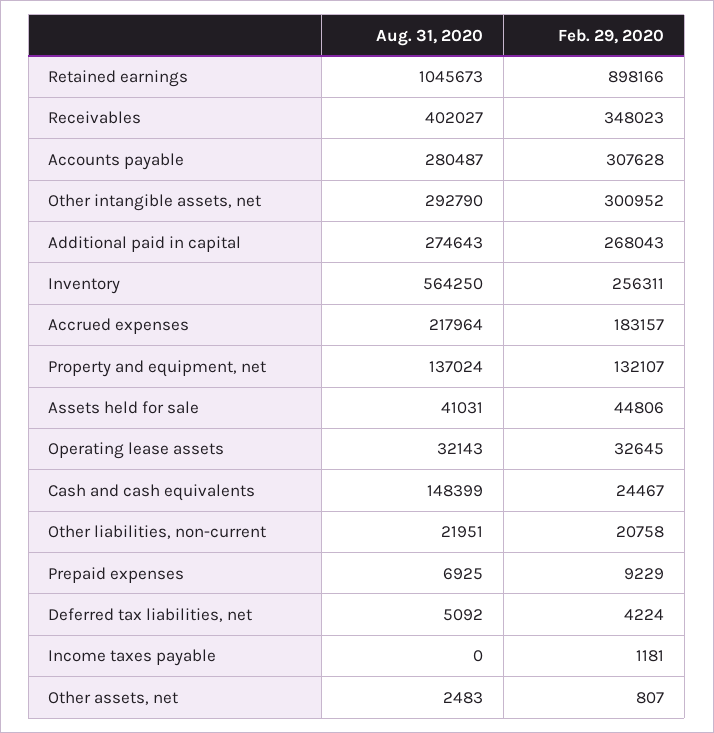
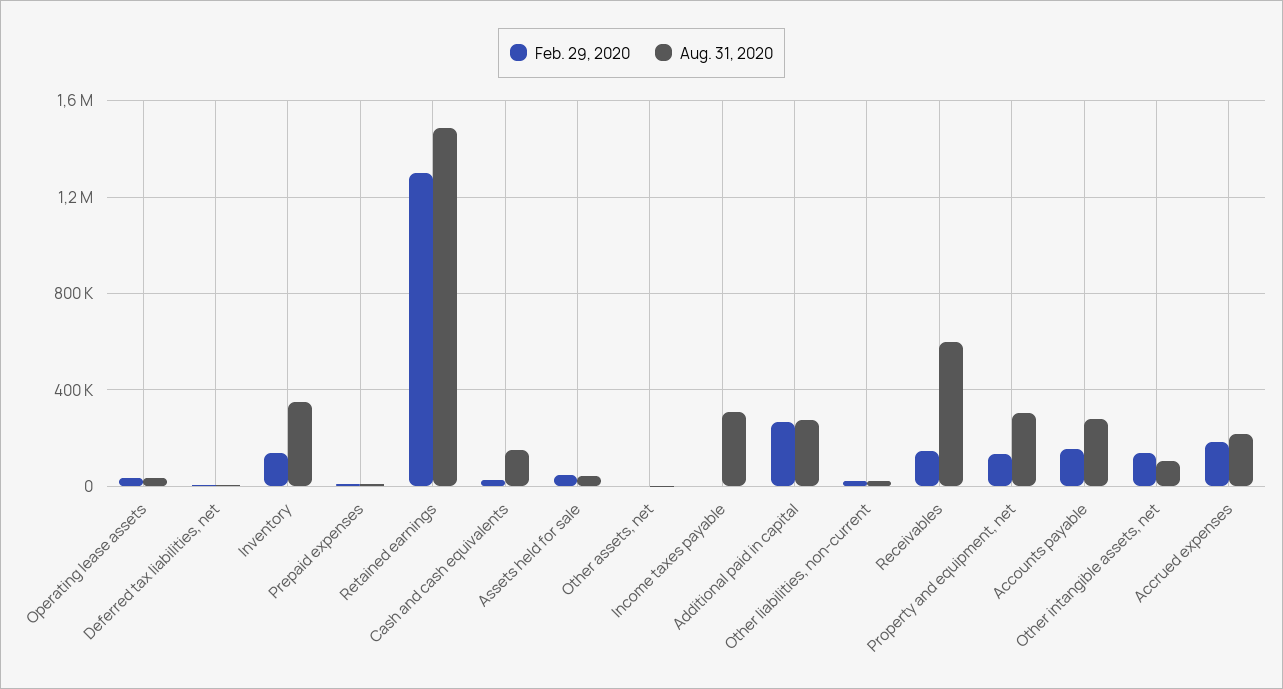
Aug. 31, 2020, Retained earnings: 1045673 -> 1500000
Feb. 29, 2020, Retained earnings: 898166 -> 1300000
Aug. 31, 2020, Receivables: 402027 -> 600000
Feb. 29, 2020, Receivables: 348023 -> 150000
Feb. 29, 2020, Accounts payable: 307628 -> 150000
Aug. 31, 2020, Other intangible assets, net: 292790 -> 100000
Feb. 29, 2020, Other intangible assets, net: 300952 -> 150000
Aug. 31, 2020, Inventory: 564250 -> 350000
Feb. 29, 2020, Inventory: 256311 -> 150000
Aug. 31, 2020, Property and equipment, net: 137024 -> 300000
Aug. 31, 2020, Income taxes payable: 0 -> 300000

